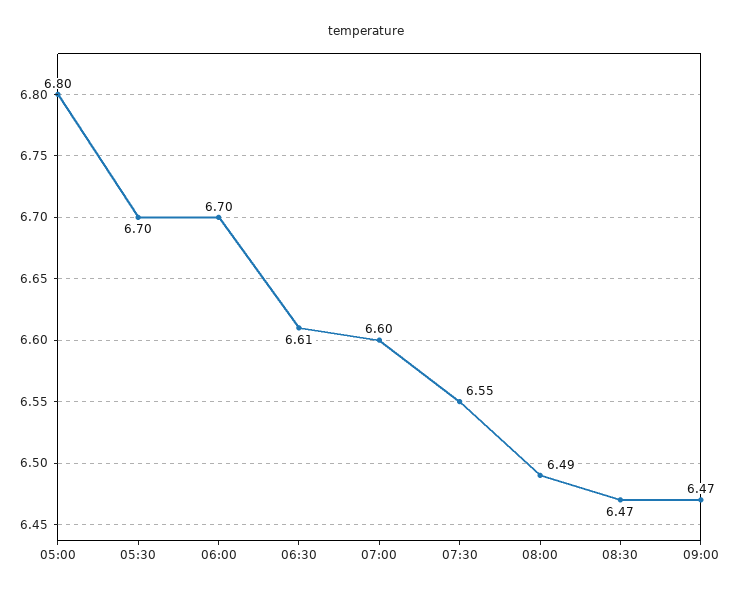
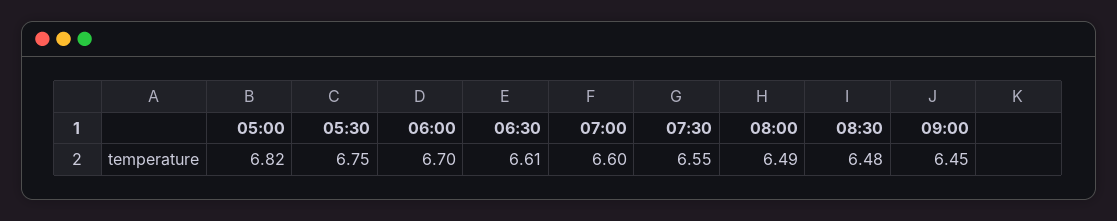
05:00: 6.8 -> 6.82
05:30: 6.7 -> 6.75
08:30: 6.47 -> 6.48
09:00: 6.47 -> 6.45

